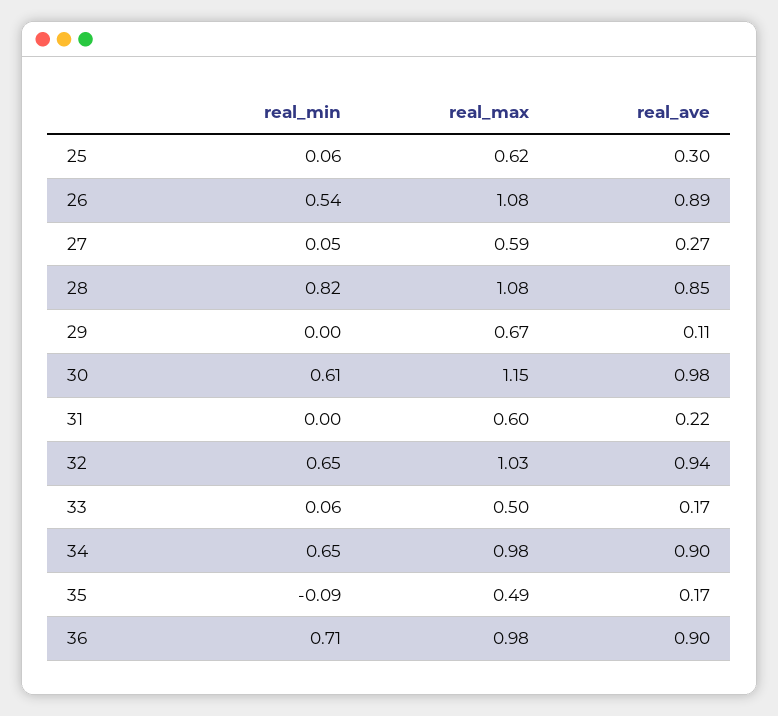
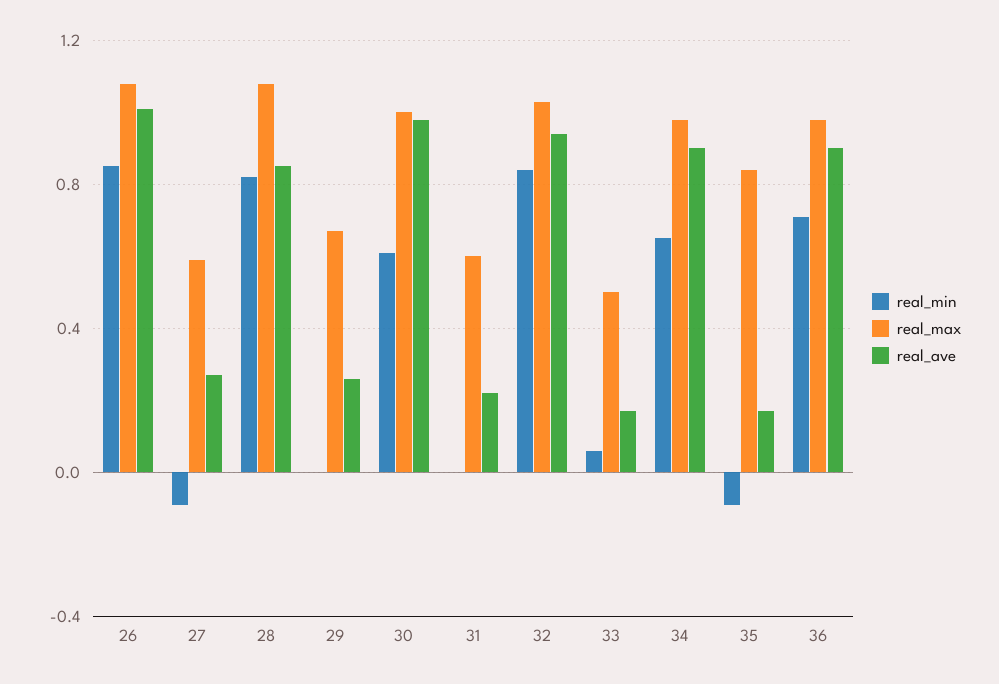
real_min, 25: 0.06 -> none
real_max, 25: 0.62 -> none
real_ave, 25: 0.3 -> none
real_min, 26: 0.54 -> 0.85
real_ave, 26: 0.89 -> 1
real_min, 27: 0.05 -> -0.1
real_ave, 29: 0.11 -> 0.25
real_max, 30: 1.15 -> 1
real_min, 32: 0.65 -> 0.85
real_max, 35: 0.49 -> 0.85

